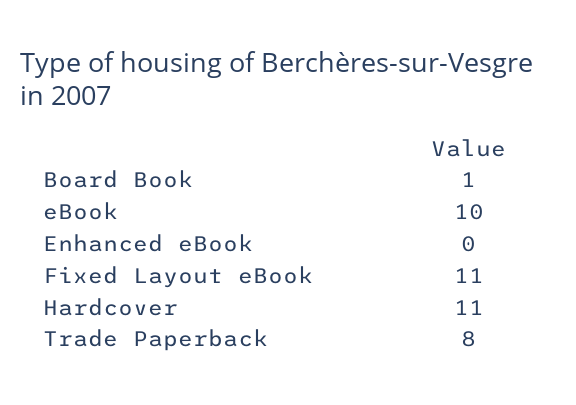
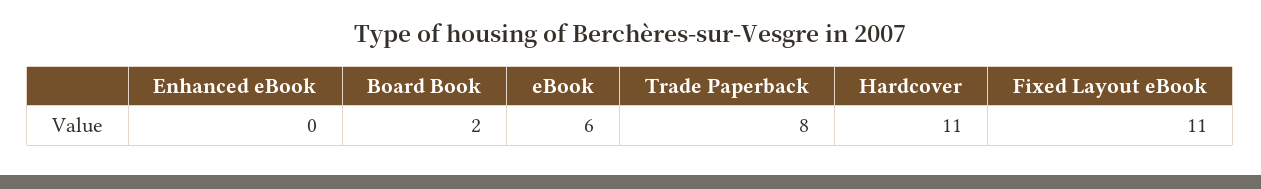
Board Book: 1 -> 2
eBook: 10 -> 6

